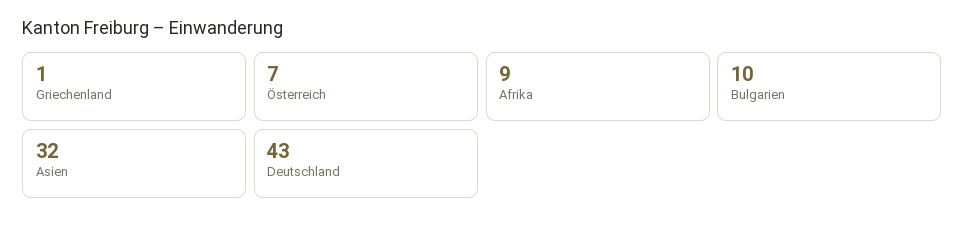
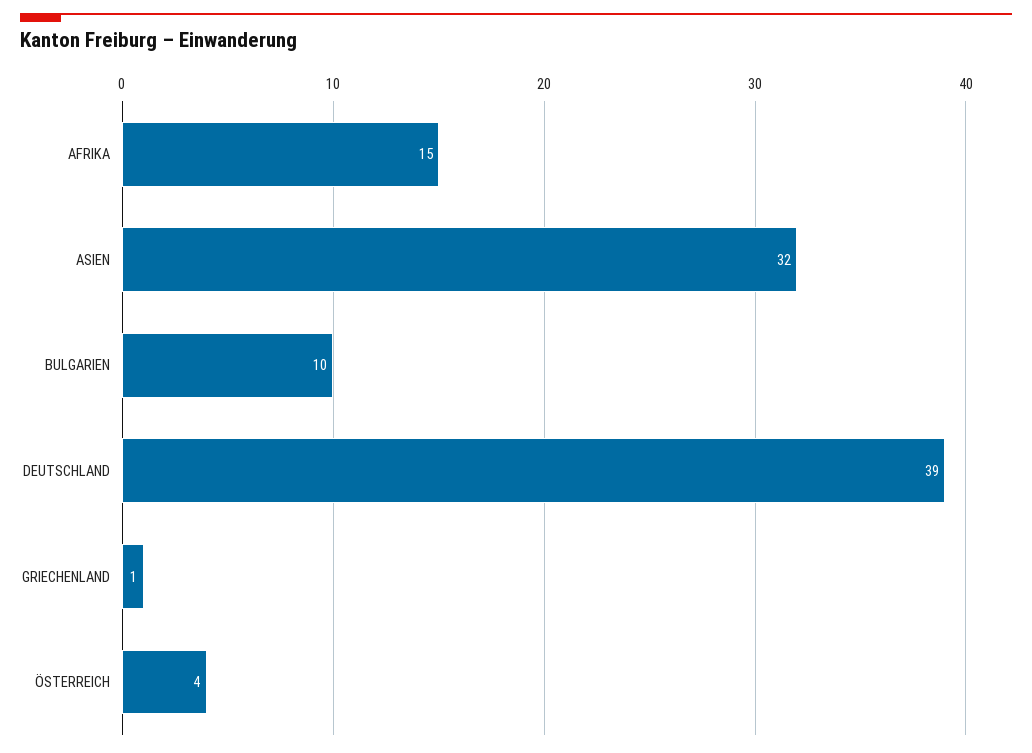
Österreich: 7 -> 4
Afrika: 9 -> 15
Deutschland: 43 -> 39

